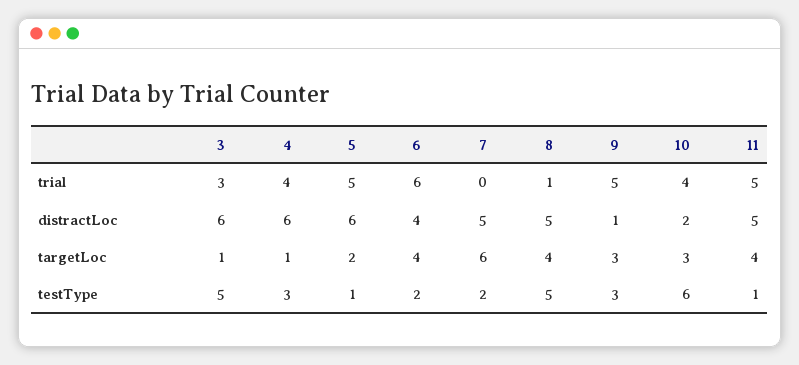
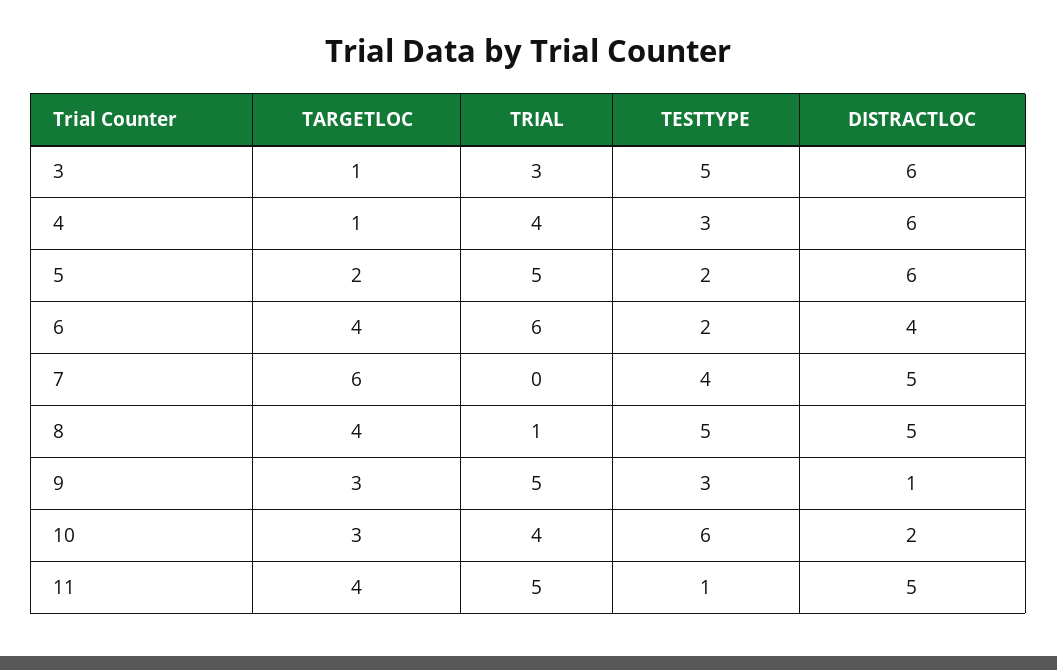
5, testType: 1 -> 2
7, testType: 2 -> 4

